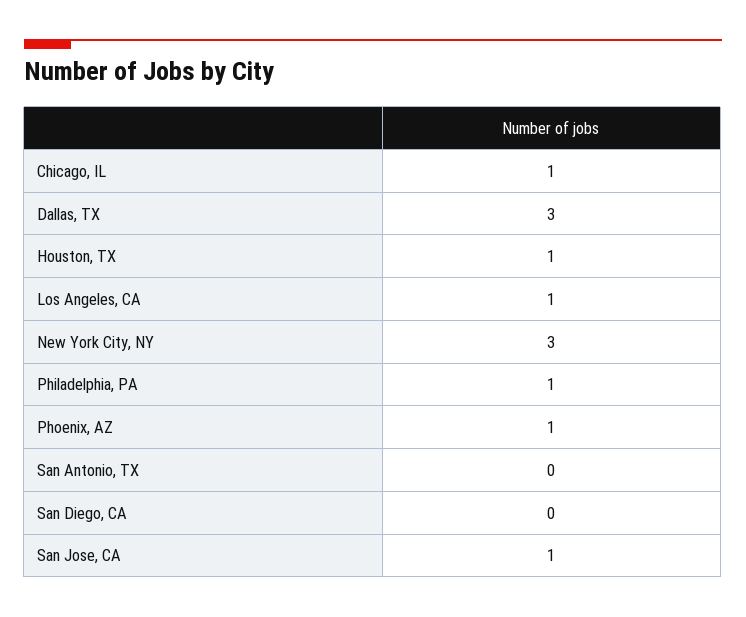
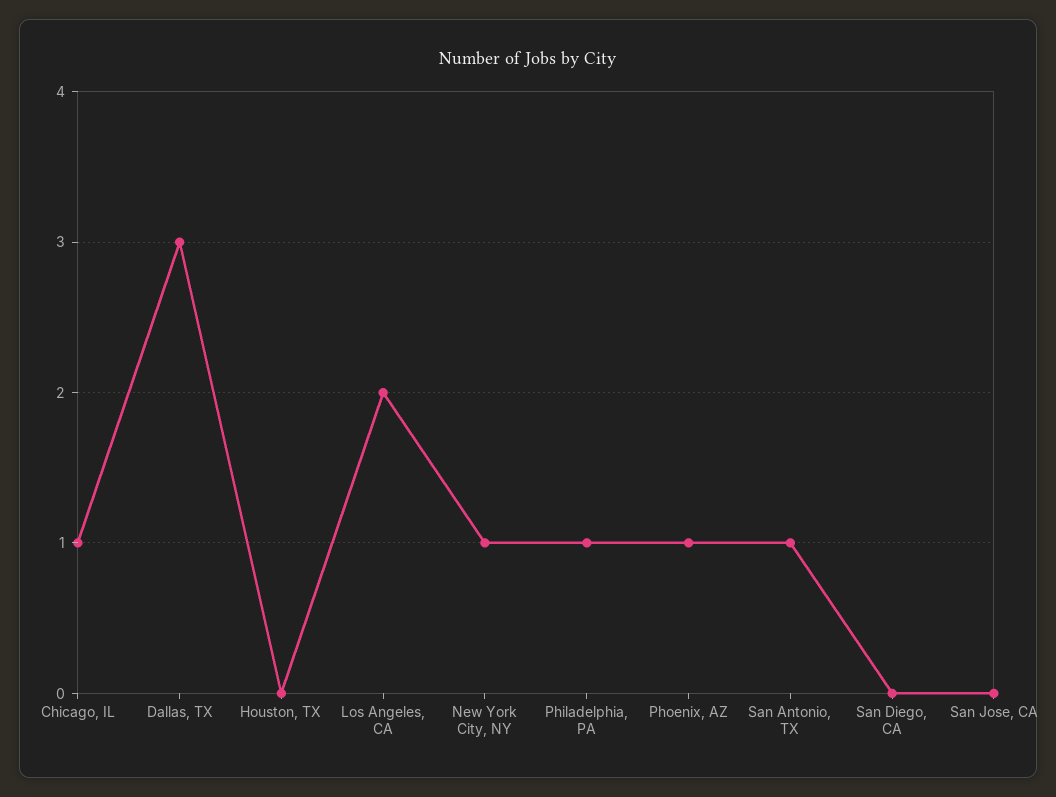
Houston, TX: 1 -> 0
Los Angeles, CA: 1 -> 2
New York City, NY: 3 -> 1
San Antonio, TX: 0 -> 1
San Jose, CA: 1 -> 0

